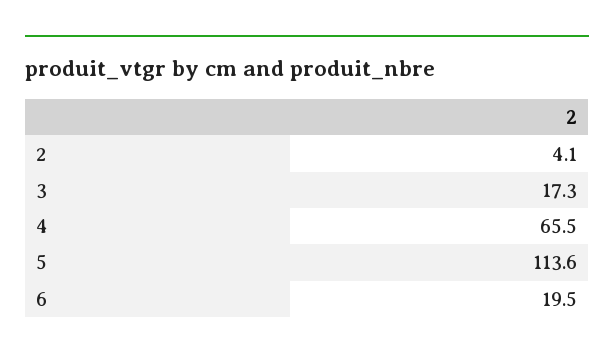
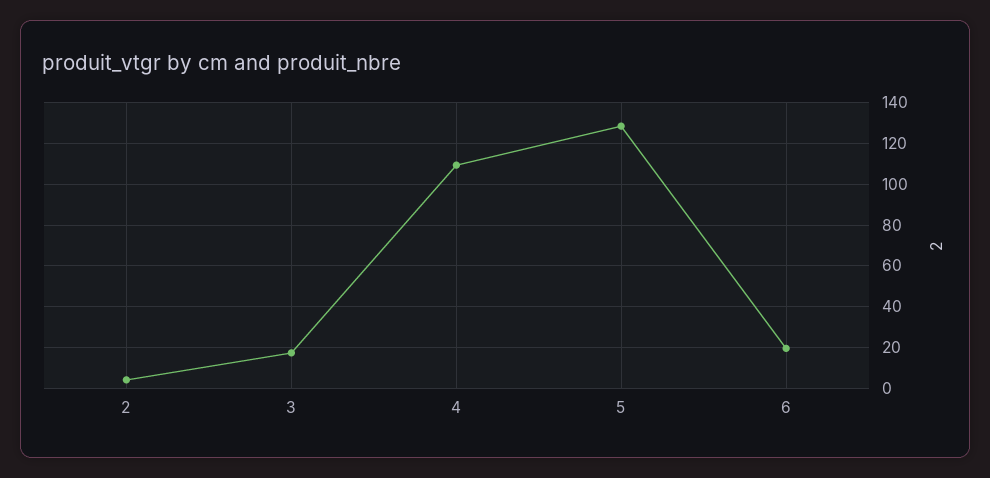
4: 65.5 -> 110
5: 113.6 -> 130

